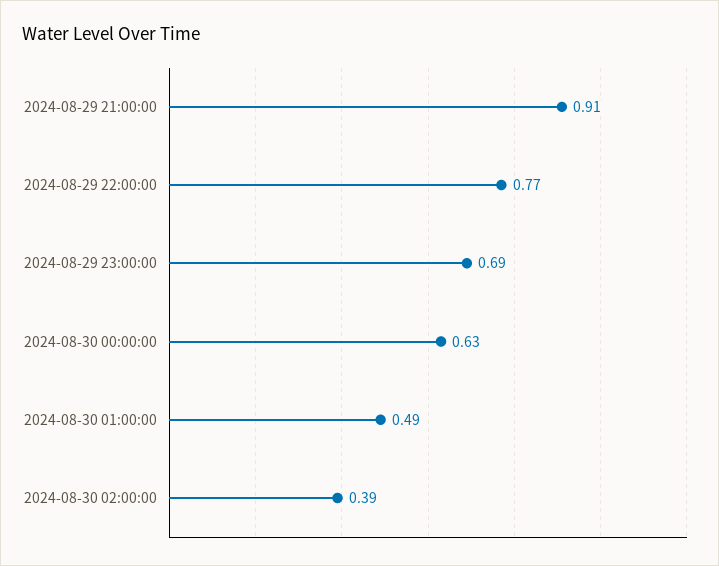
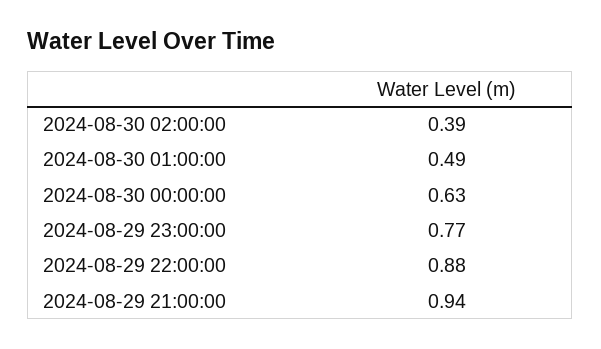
2024-08-29 21:00:00: 0.91 -> 0.94
2024-08-29 22:00:00: 0.77 -> 0.88
2024-08-29 23:00:00: 0.69 -> 0.77

